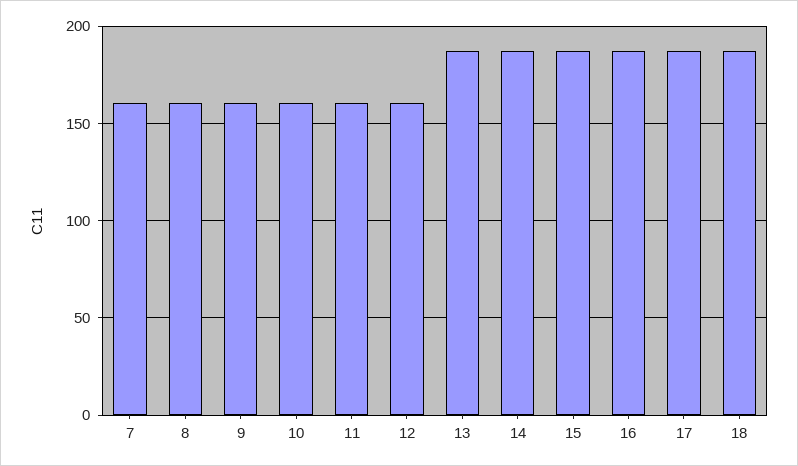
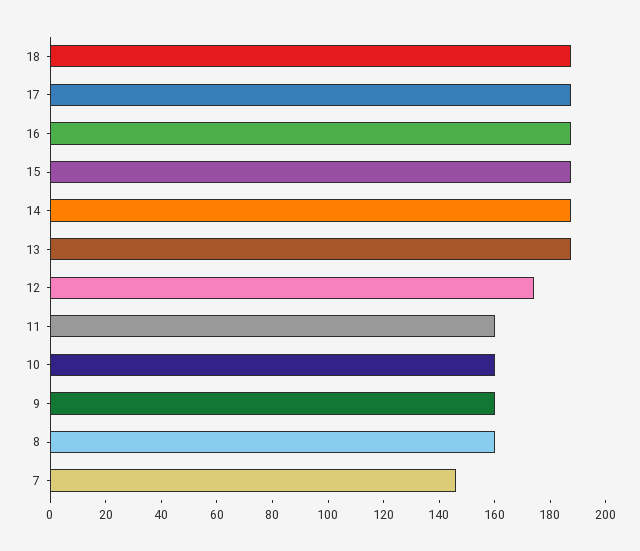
7: 160 -> 145
12: 160 -> 175

